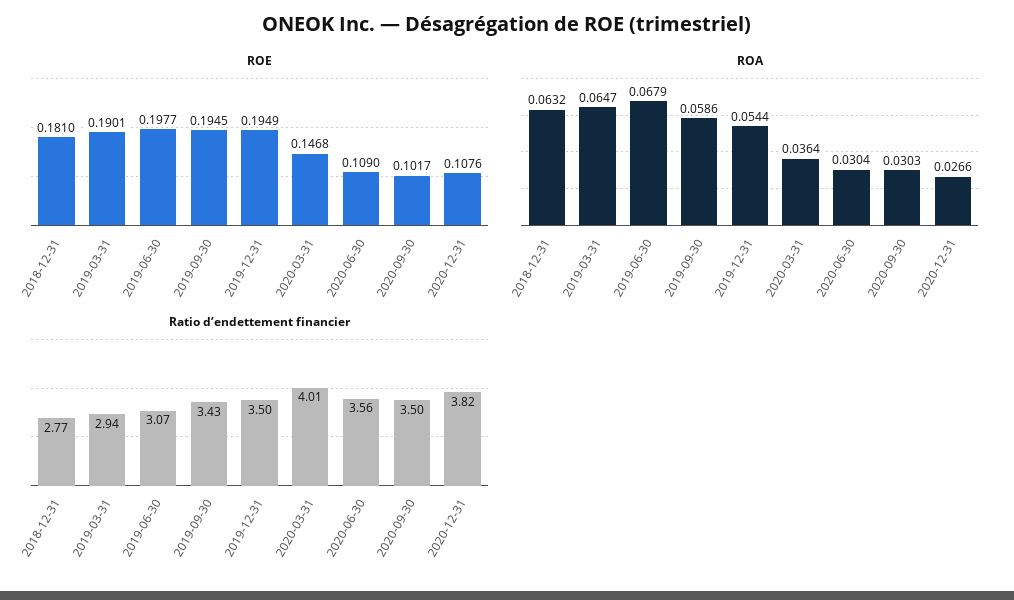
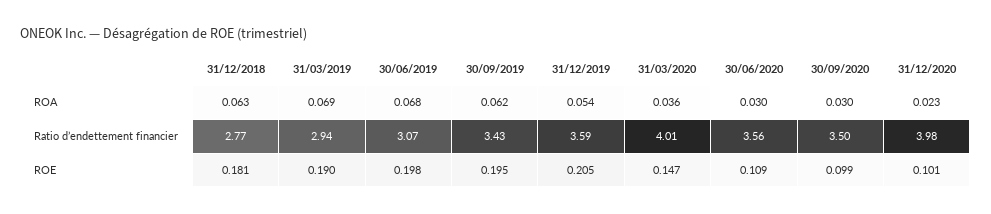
ROE, 2019-12-31: 0.1949 -> 0.205
ROE, 2020-09-30: 0.1017 -> 0.099
ROE, 2020-12-31: 0.1076 -> 0.101
ROA, 2019-03-31: 0.0647 -> 0.069
ROA, 2019-09-30: 0.0586 -> 0.062
ROA, 2020-12-31: 0.0266 -> 0.023
Ratio d’endettement financier, 2019-12-31: 3.5 -> 3.59
Ratio d’endettement financier, 2020-12-31: 3.82 -> 3.98

